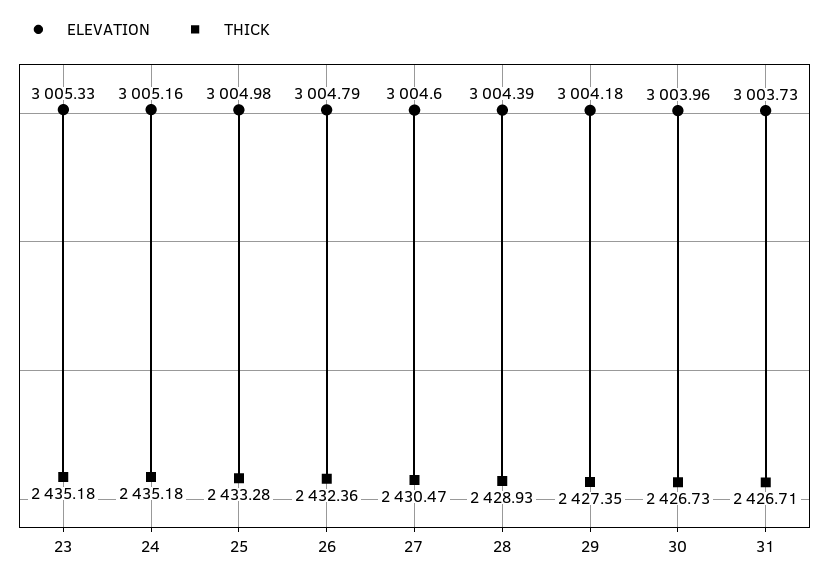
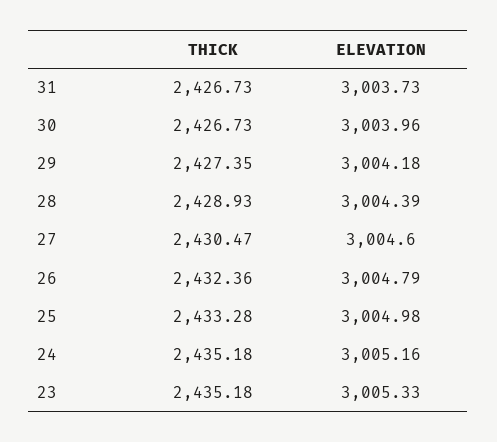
THICK, 31: 2426.71 -> 2426.73

